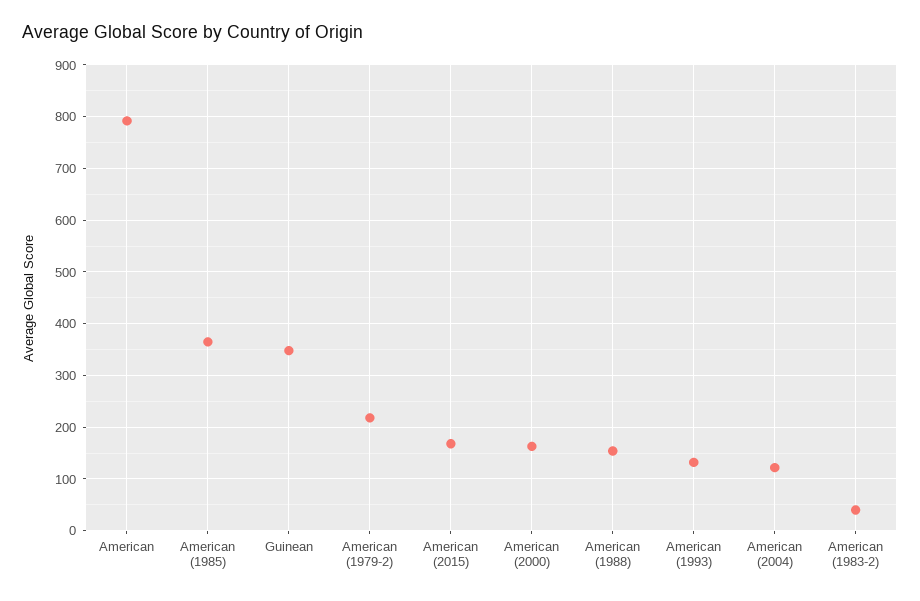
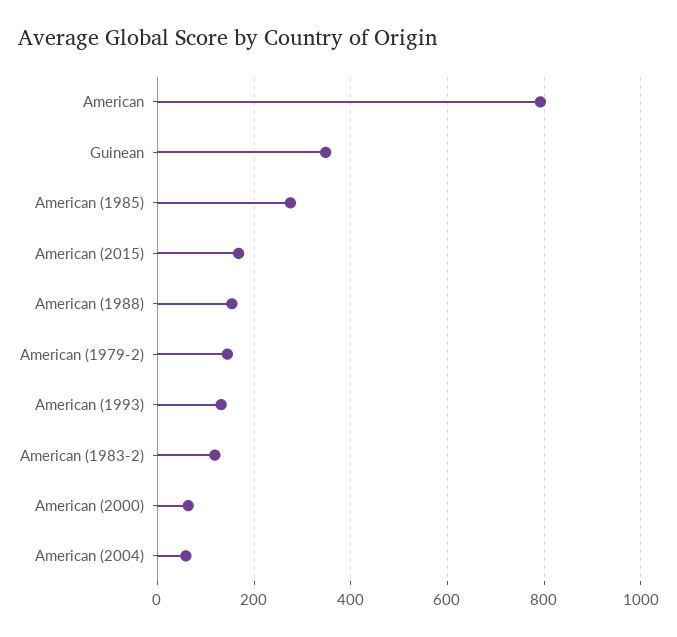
American (1985): 360 -> 280
American (1979-2): 220 -> 140
American (2000): 160 -> 60
American (2004): 120 -> 60
American (1983-2): 40 -> 120

